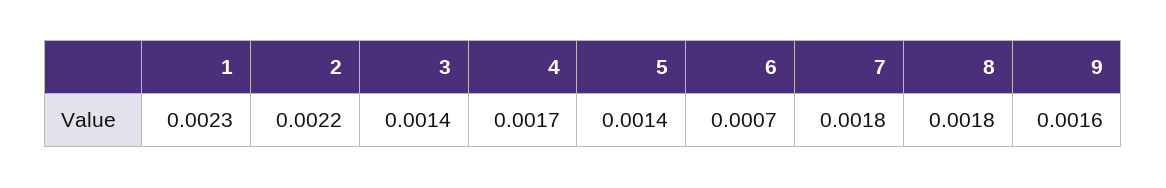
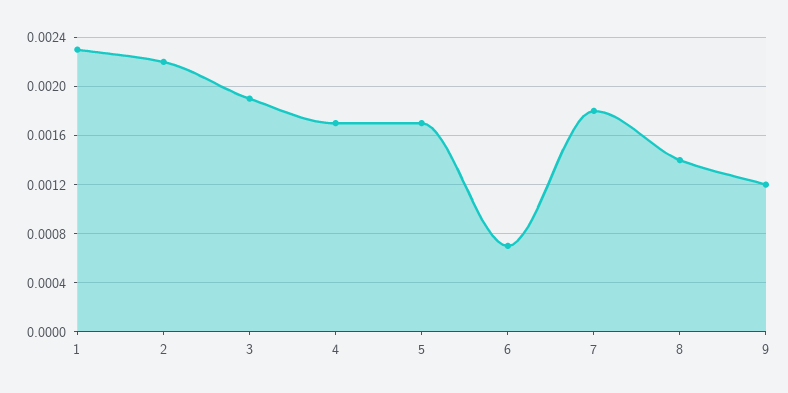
3: 0.0014 -> 0.0019
5: 0.0014 -> 0.0017
8: 0.0018 -> 0.0014
9: 0.0016 -> 0.0012

